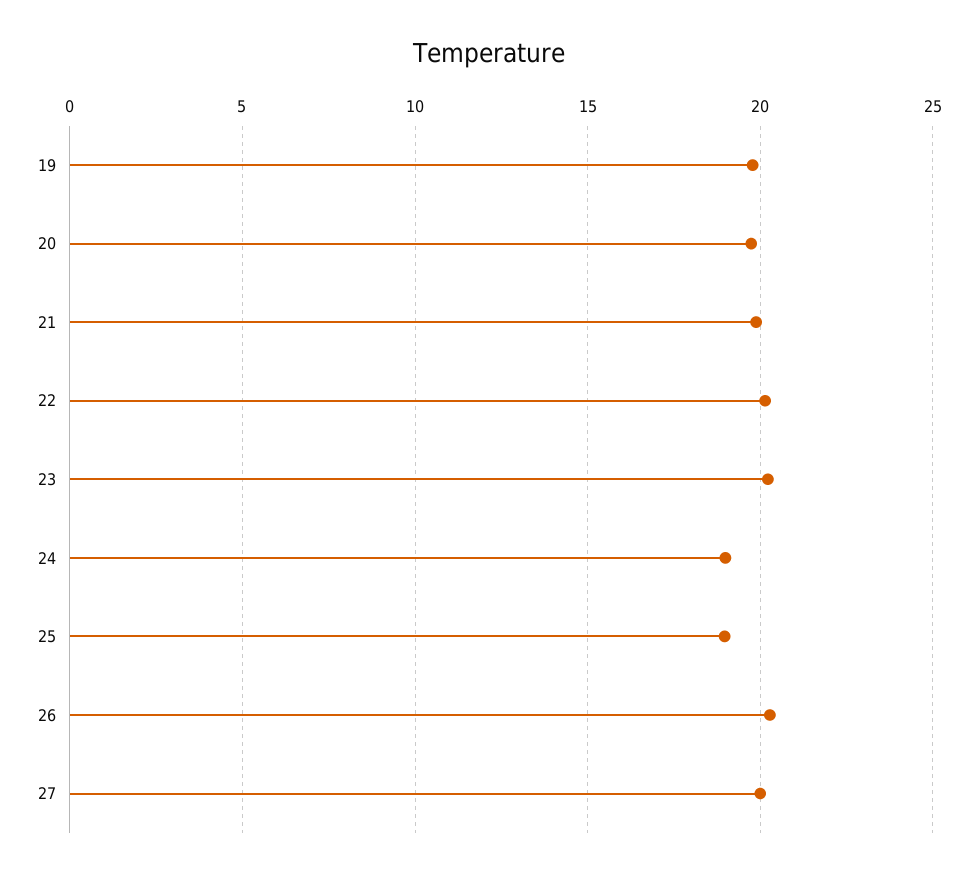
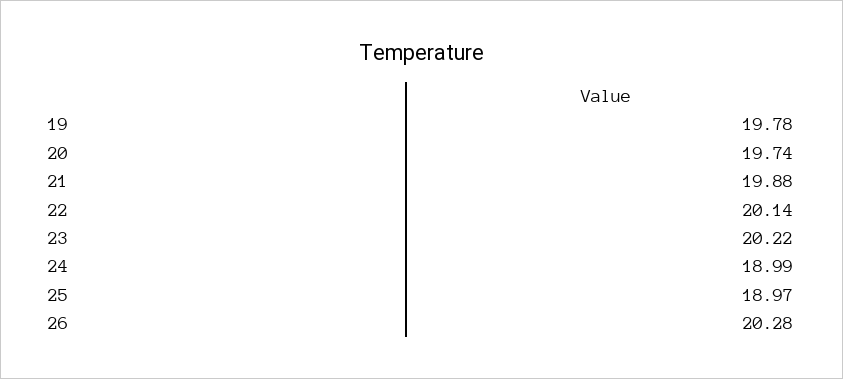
27: 20 -> none

